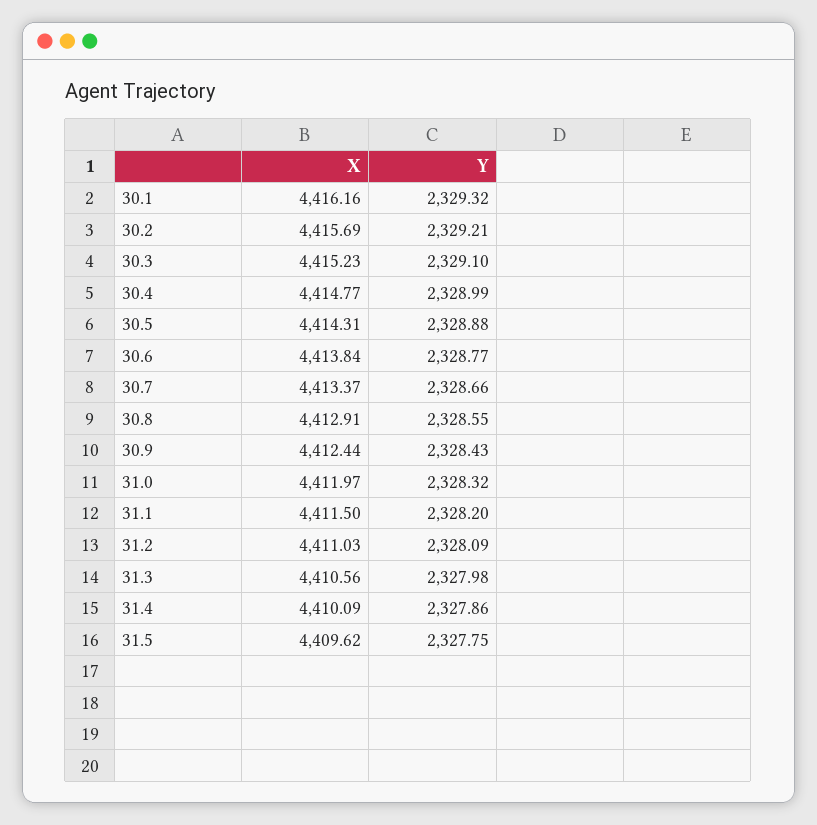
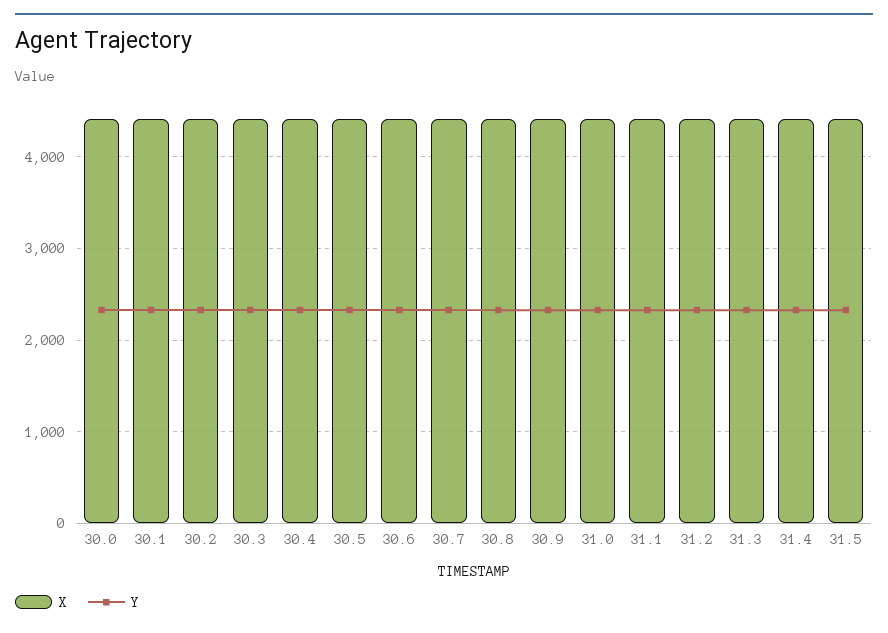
X, 30.0: none -> 4400
Y, 30.0: none -> 2300

